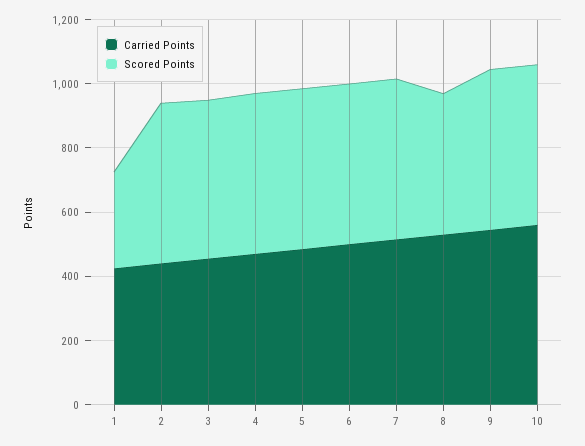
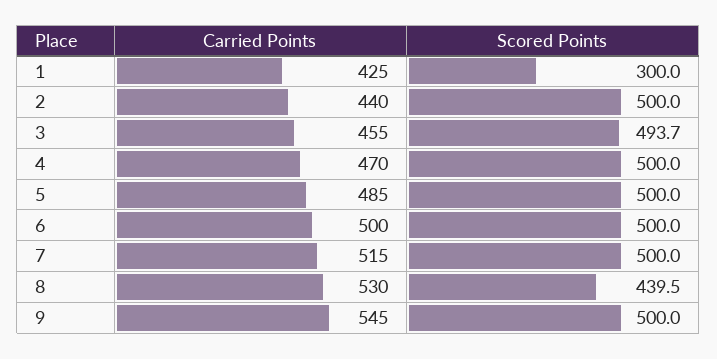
Carried Points, 10: 550 -> none
Scored Points, 10: 500 -> none

